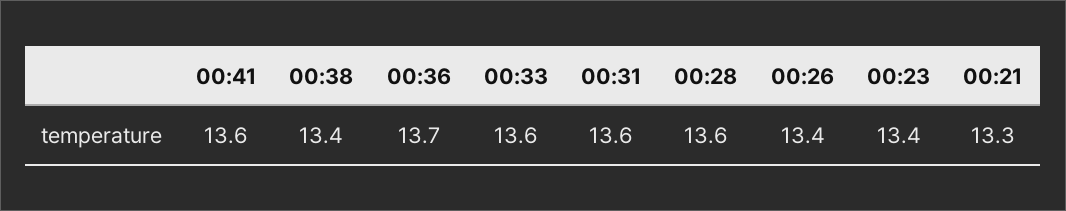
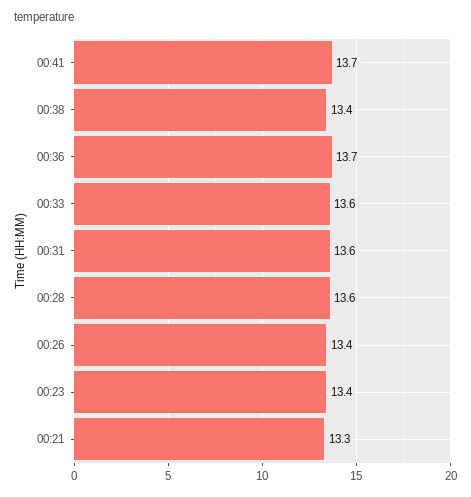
00:41: 13.6 -> 13.7

